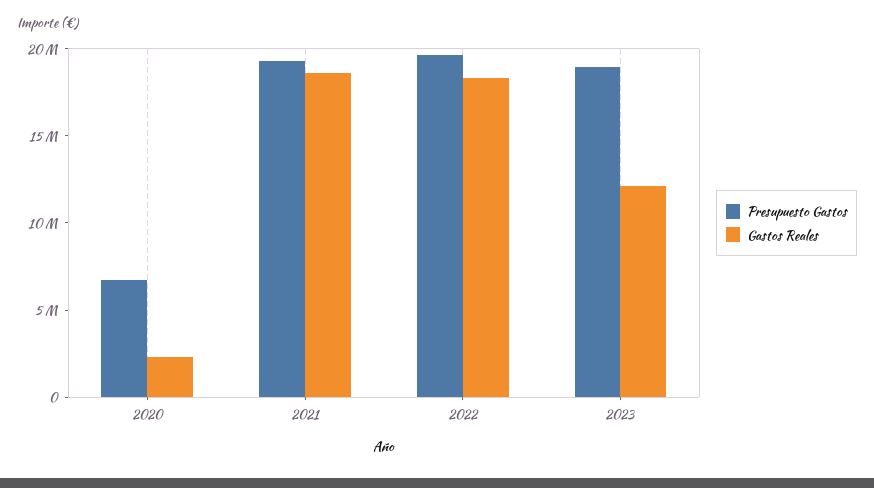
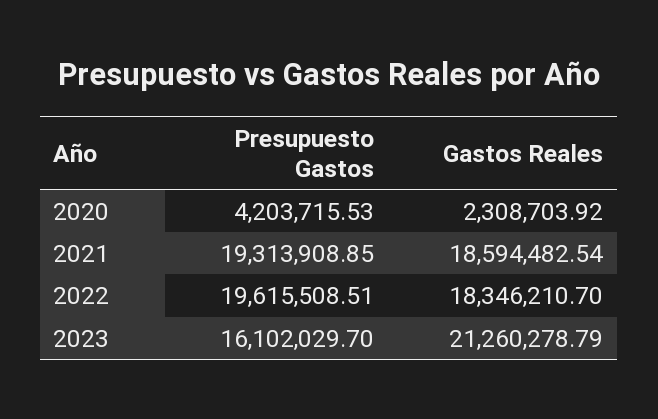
Presupuesto Gastos, 2020: 7000000 -> 4203715.53
Presupuesto Gastos, 2023: 19000000 -> 16102029.7
Gastos Reales, 2023: 12000000 -> 21260278.79

